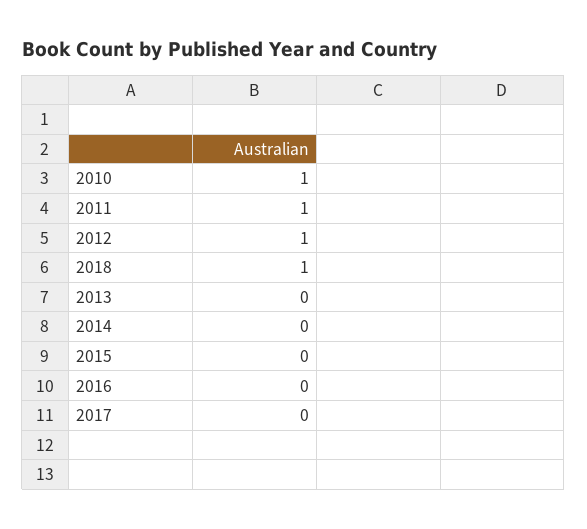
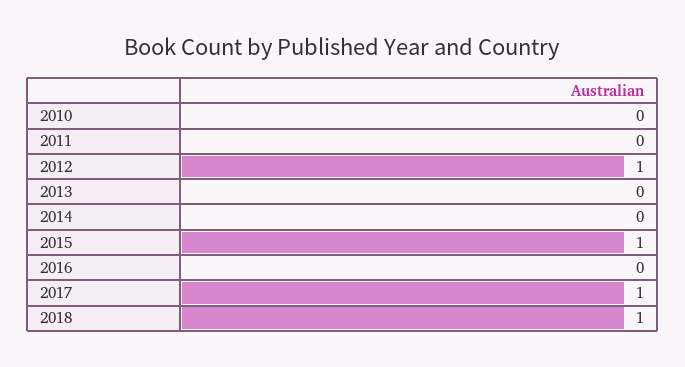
2010: 1 -> 0
2011: 1 -> 0
2015: 0 -> 1
2017: 0 -> 1

